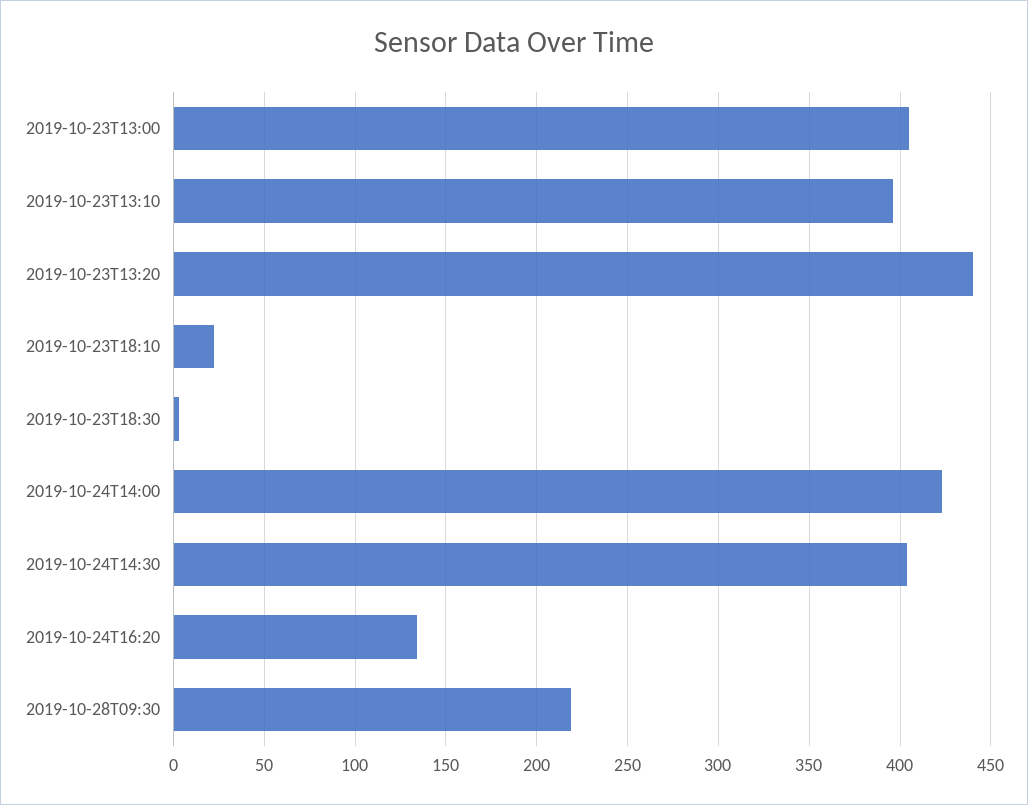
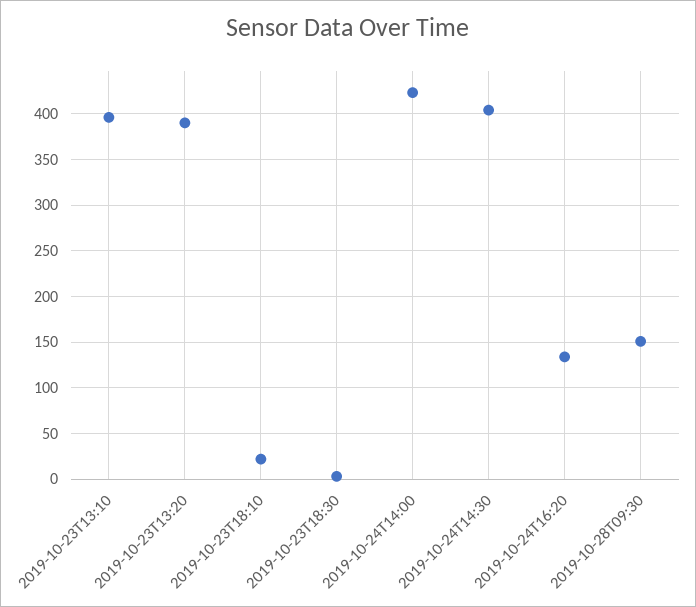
2019-10-23T13:00: 405 -> none
2019-10-23T13:20: 440 -> 390
2019-10-28T09:30: 220 -> 150

